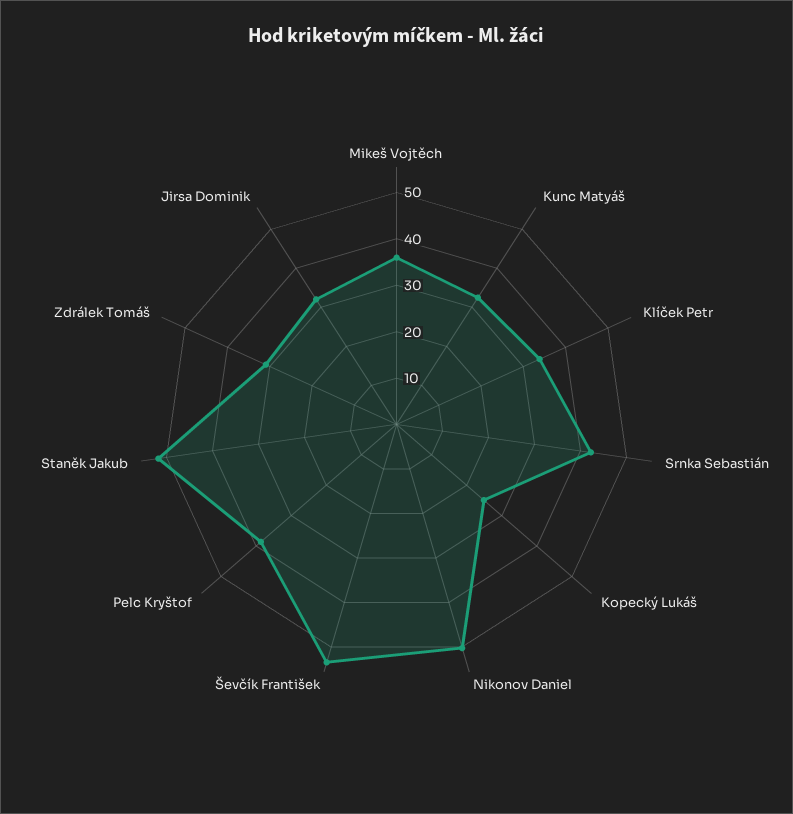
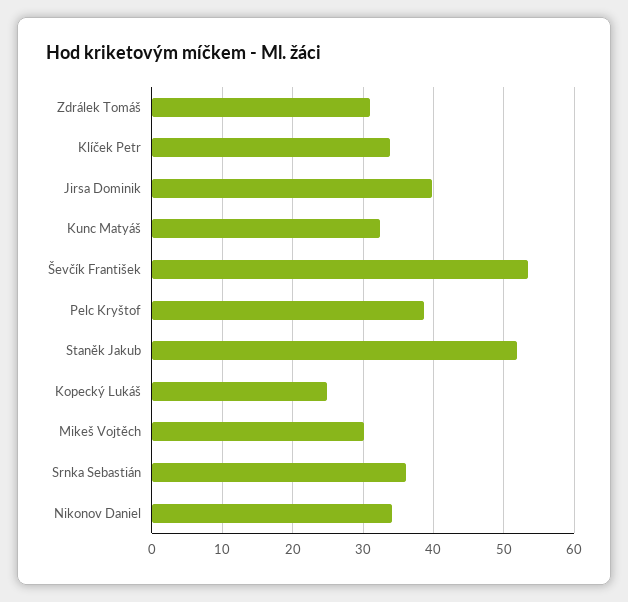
Mikeš Vojtěch: 36 -> 30
Srnka Sebastián: 42 -> 36
Nikonov Daniel: 50 -> 34
Jirsa Dominik: 32 -> 40

